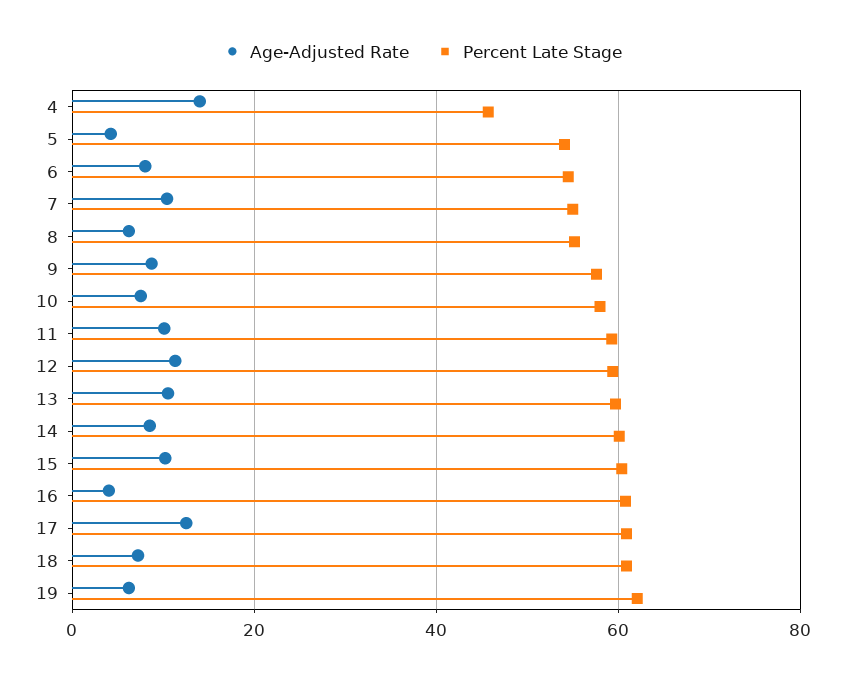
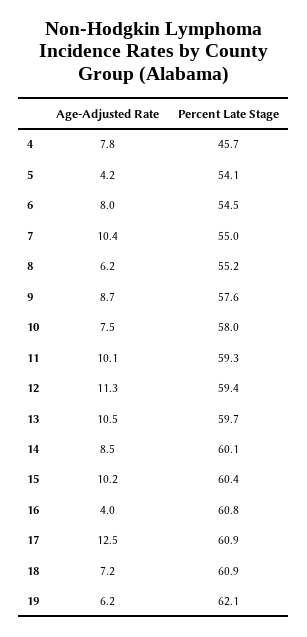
Age-Adjusted Rate, 4: 14 -> 7.8

